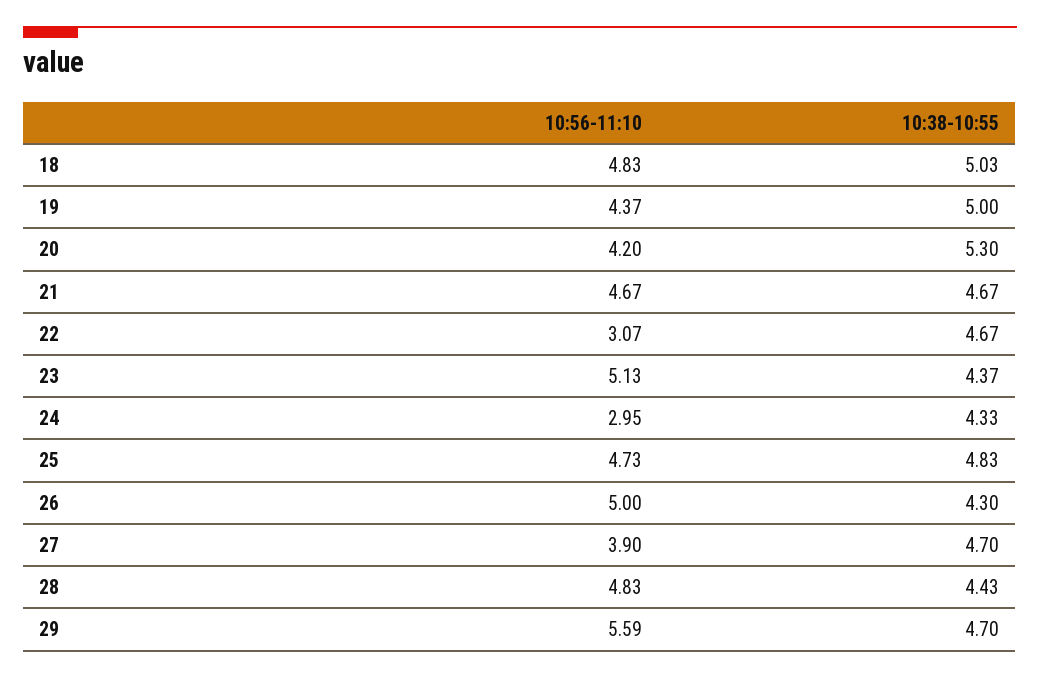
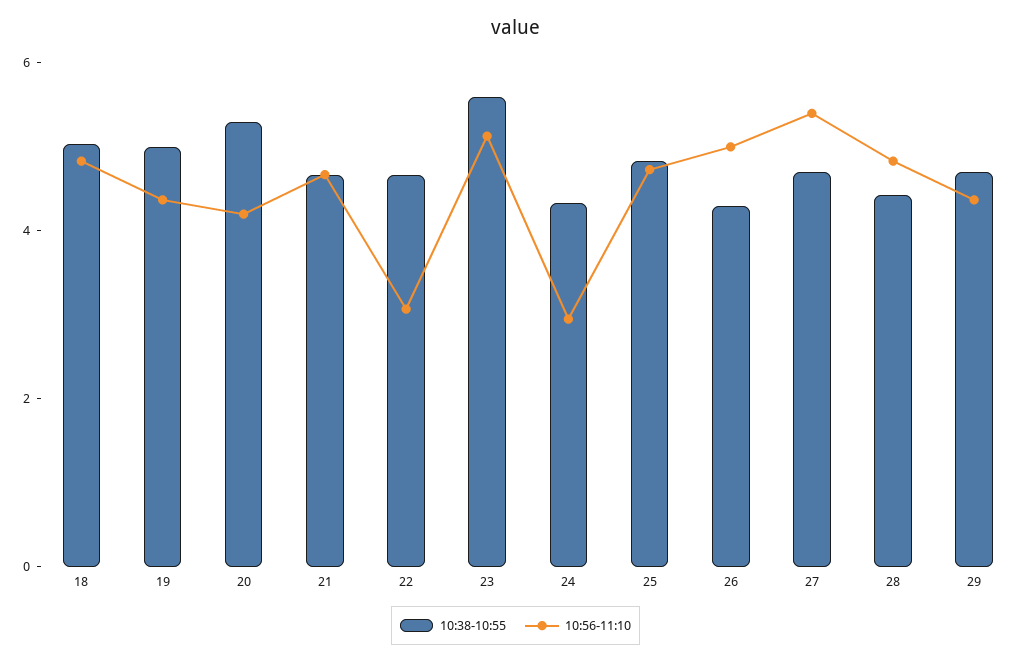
10:38-10:55, 23: 4.37 -> 5.5
10:56-11:10, 27: 3.9 -> 5.5
10:56-11:10, 29: 5.59 -> 4.5

